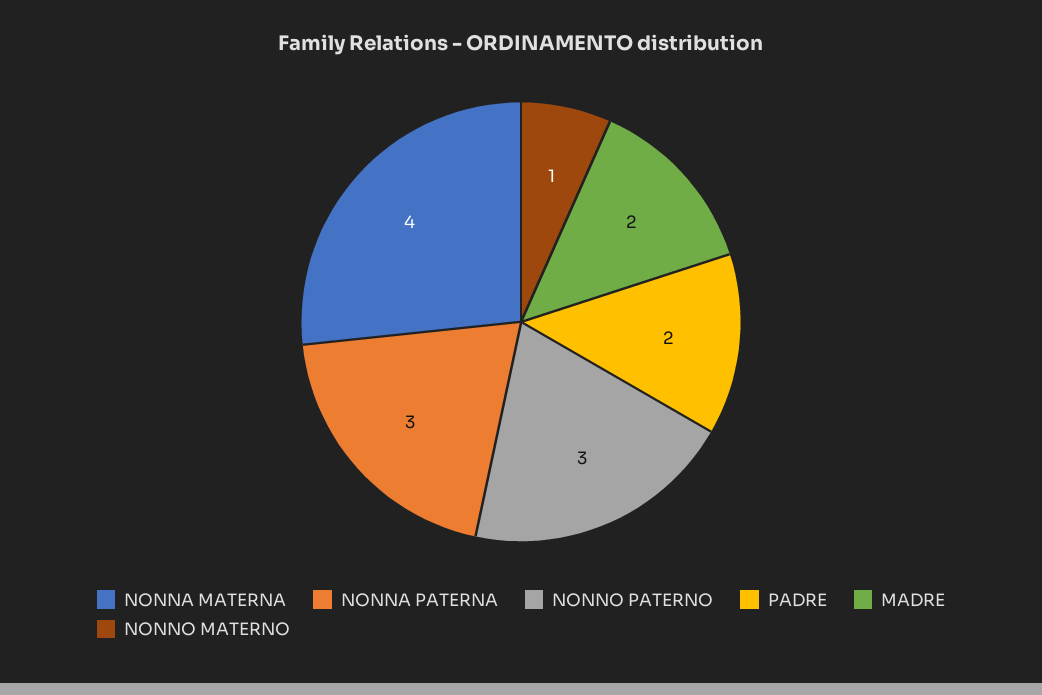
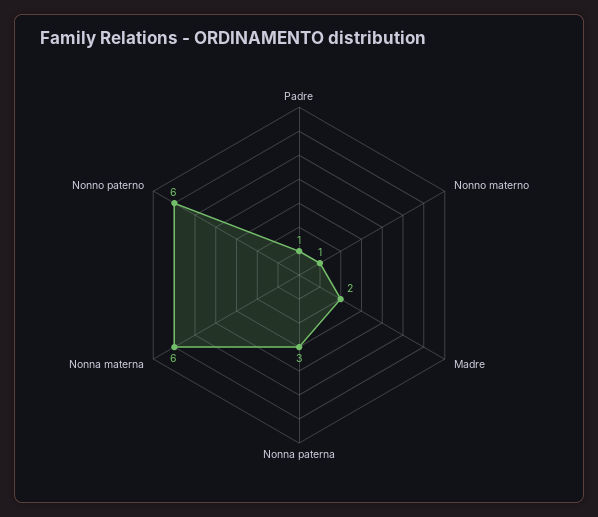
NONNA MATERNA: 4 -> 6
NONNO PATERNO: 3 -> 6
PADRE: 2 -> 1

